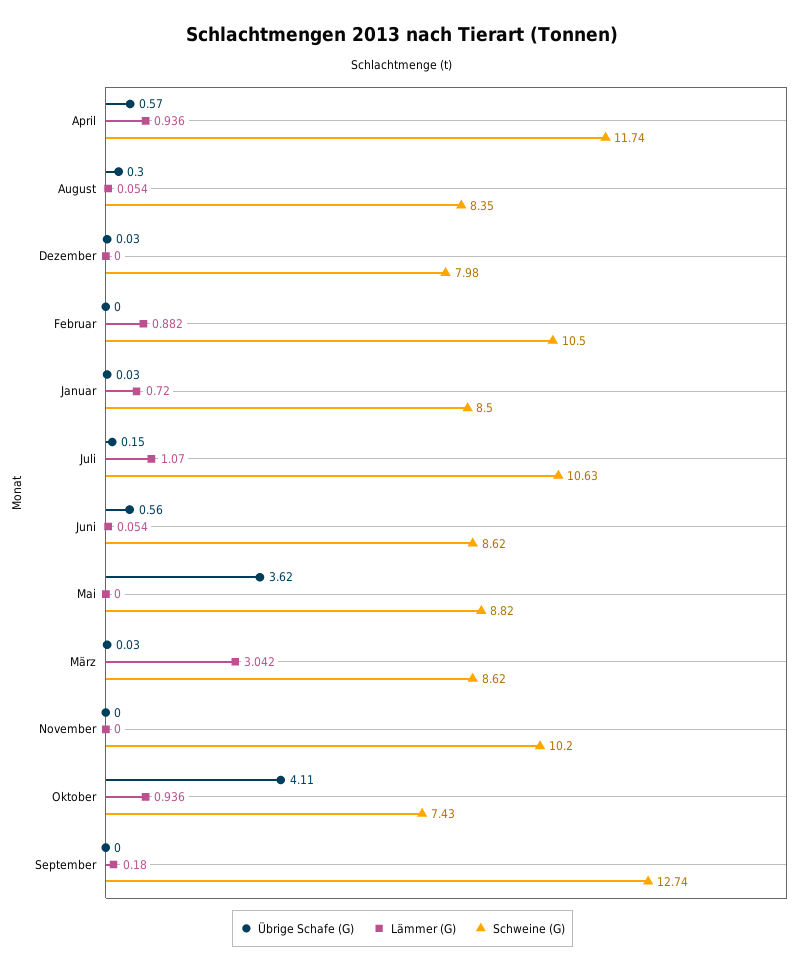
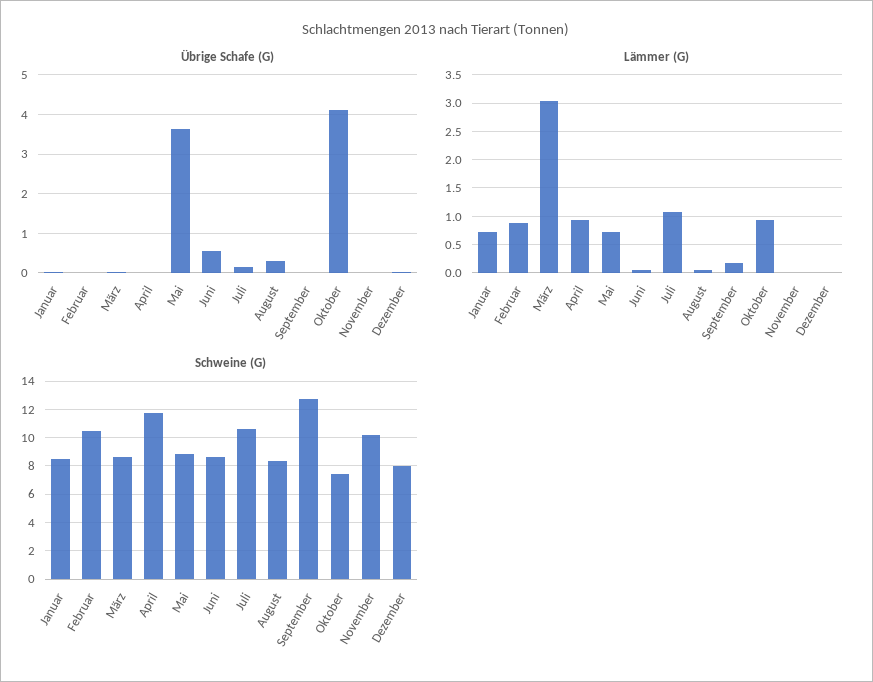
Übrige Schafe (G), April: 0.57 -> 0
Lämmer (G), Mai: 0 -> 0.75

